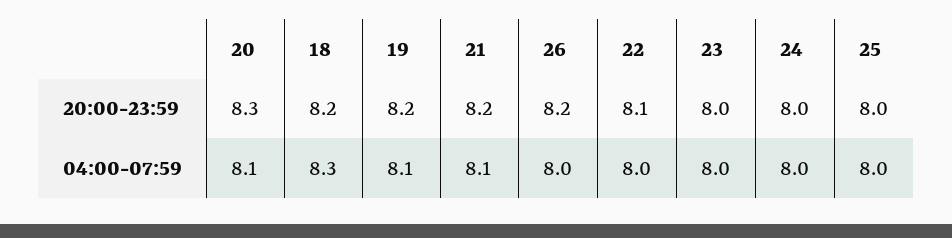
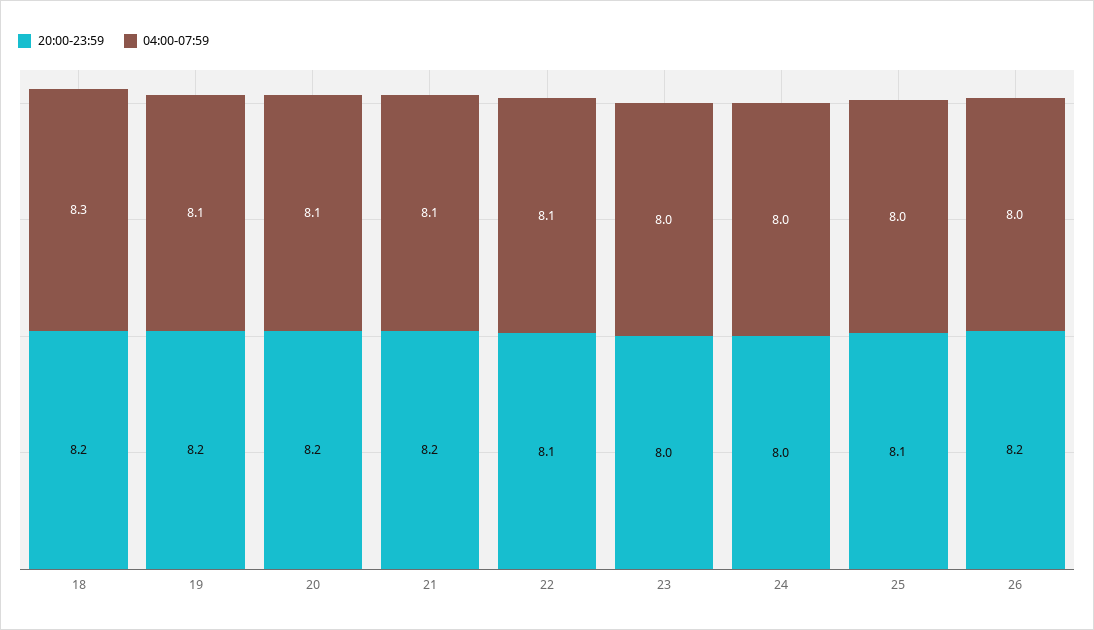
20:00-23:59, 20: 8.3 -> 8.2
20:00-23:59, 25: 8 -> 8.1
04:00-07:59, 22: 8 -> 8.1

